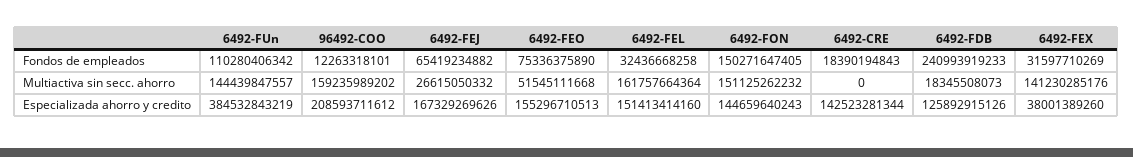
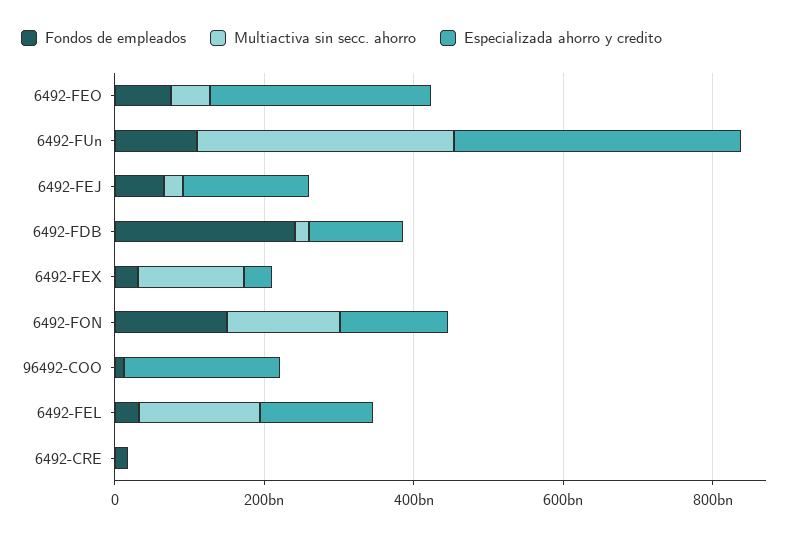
Multiactiva sin secc. ahorro, 6492-FUn: 144439847557 -> 350000000000
Multiactiva sin secc. ahorro, 96492-COO: 159235989202 -> 0
Especializada ahorro y credito, 6492-FEO: 155296710513 -> 300000000000
Especializada ahorro y credito, 6492-CRE: 142523281344 -> 0

